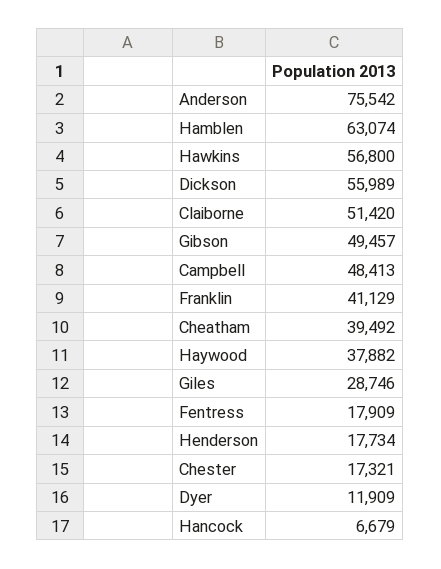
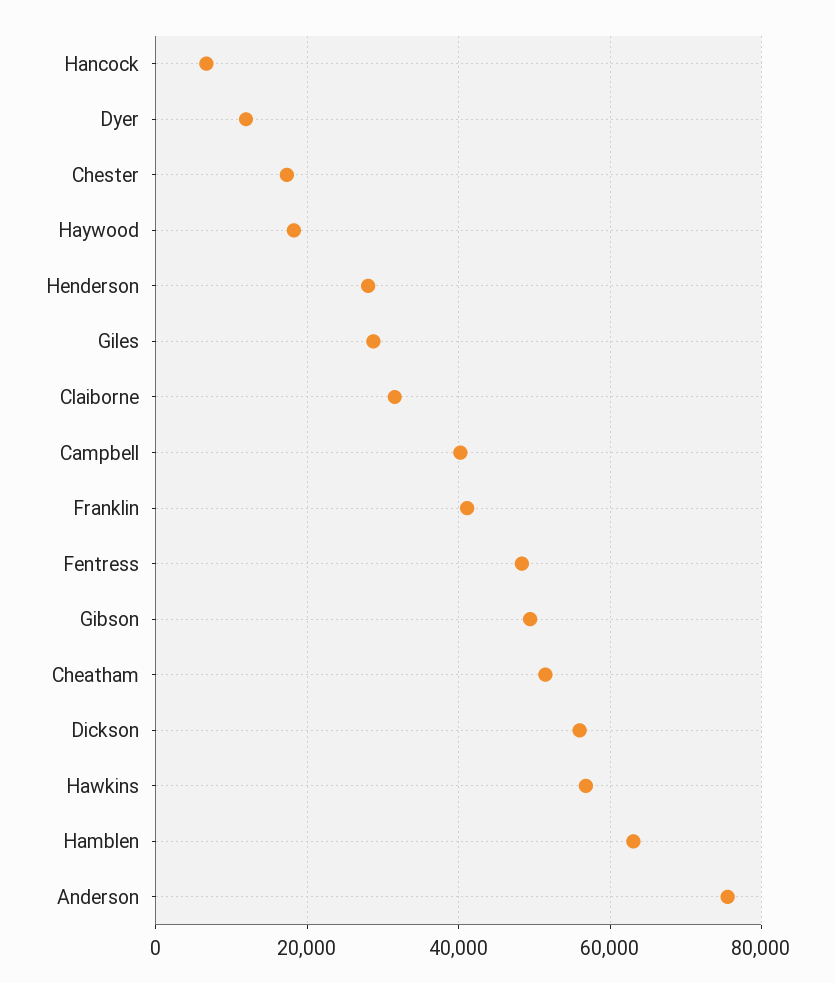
Claiborne: 51420 -> 32000
Campbell: 48413 -> 40000
Cheatham: 39492 -> 52000
Haywood: 37882 -> 18000
Fentress: 17909 -> 48000
Henderson: 17734 -> 28000

